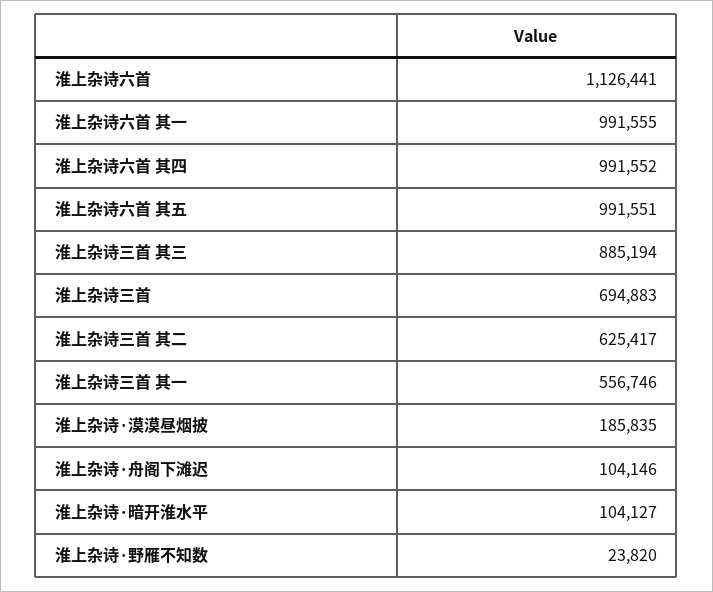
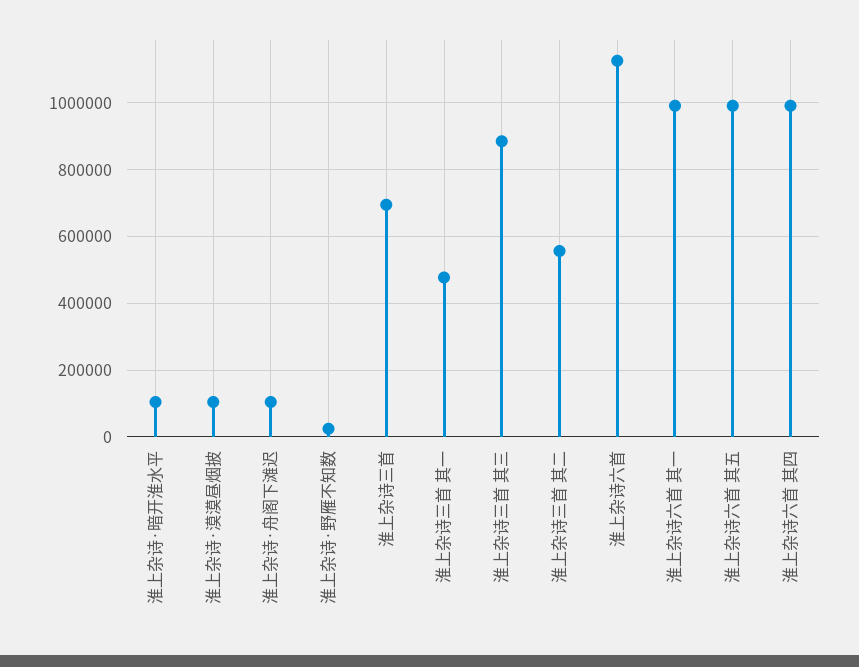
淮上杂诗三首 其二: 625417 -> 560000
淮上杂诗三首 其一: 556746 -> 480000
淮上杂诗·漠漠昼烟披: 185835 -> 100000

